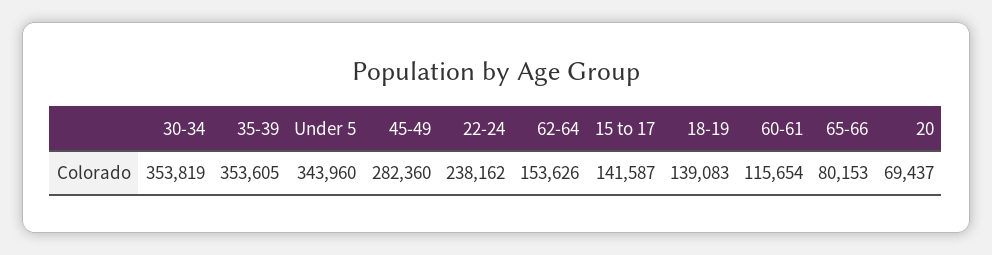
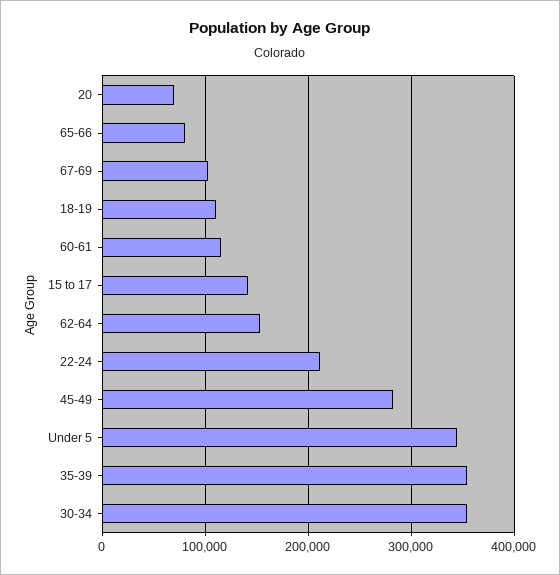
22-24: 238162 -> 210000
18-19: 139083 -> 110000
67-69: none -> 100000

